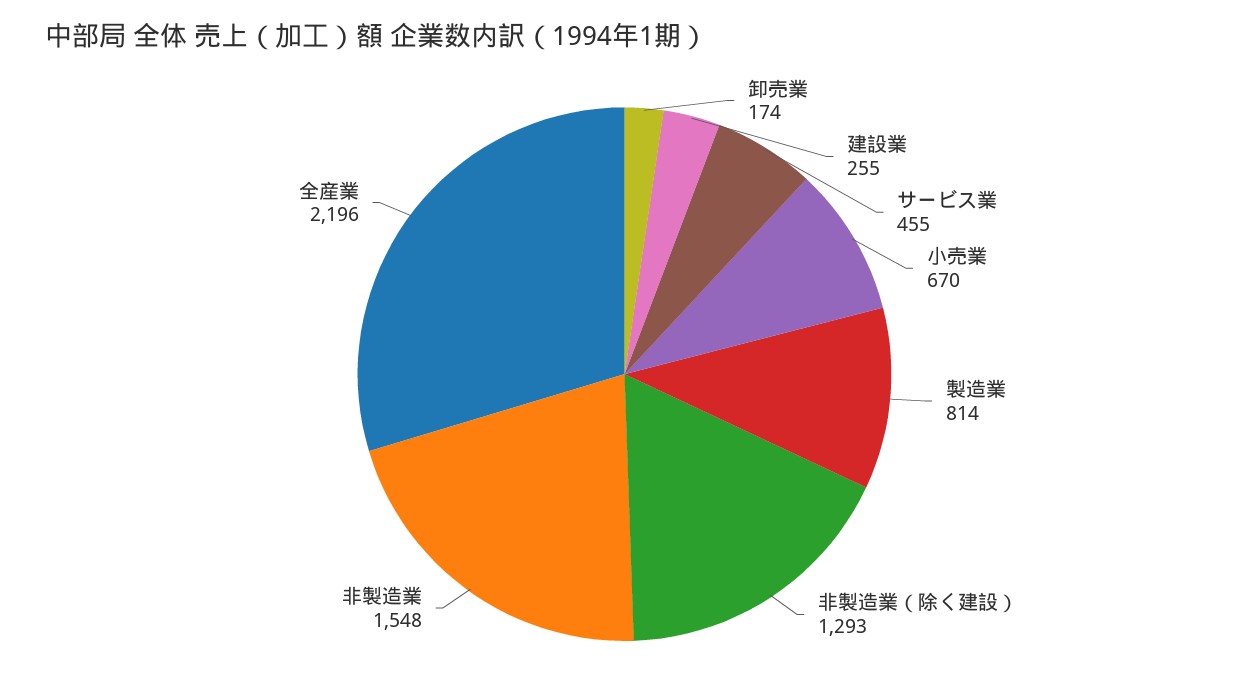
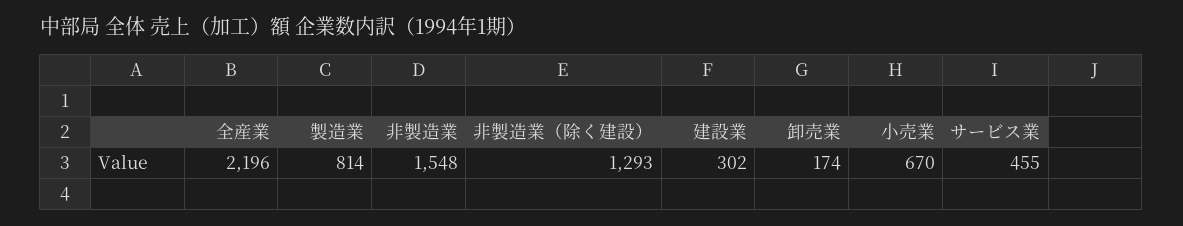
建設業: 255 -> 302

